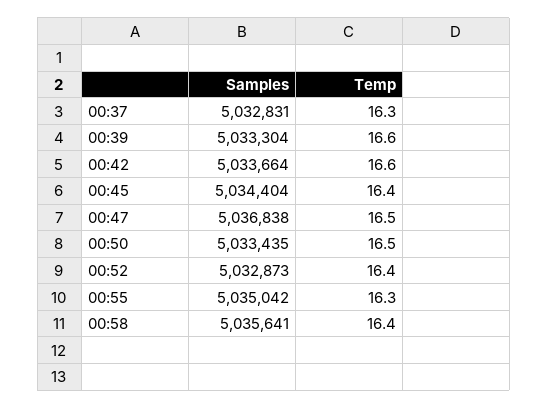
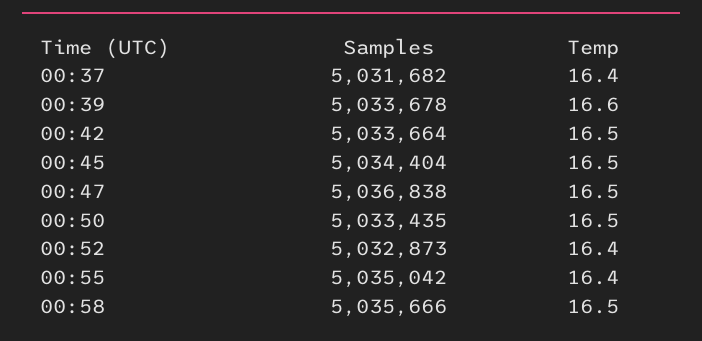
Samples, 00:37: 5032831 -> 5031682
Temp, 00:37: 16.3 -> 16.4
Samples, 00:39: 5033304 -> 5033678
Temp, 00:42: 16.6 -> 16.5
Temp, 00:45: 16.4 -> 16.5
Temp, 00:55: 16.3 -> 16.4
Samples, 00:58: 5035641 -> 5035666
Temp, 00:58: 16.4 -> 16.5

